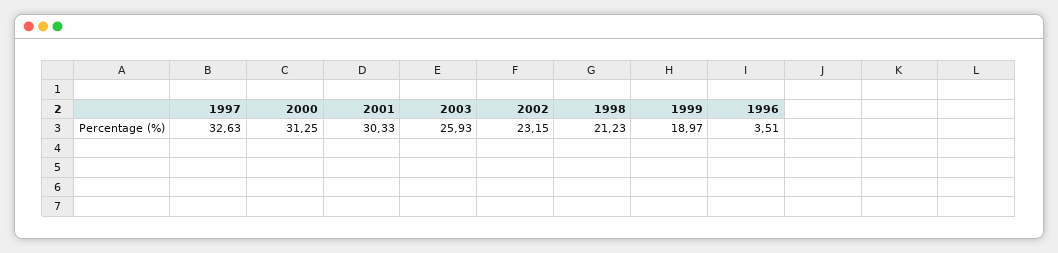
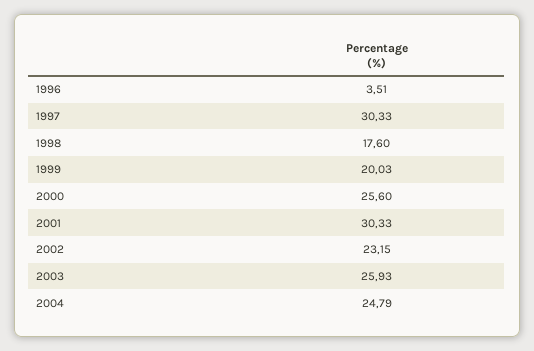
1997: 32.63 -> 30.33
2000: 31.25 -> 25.6
1998: 21.23 -> 17.6
1999: 18.97 -> 20.03
2004: none -> 24.79

